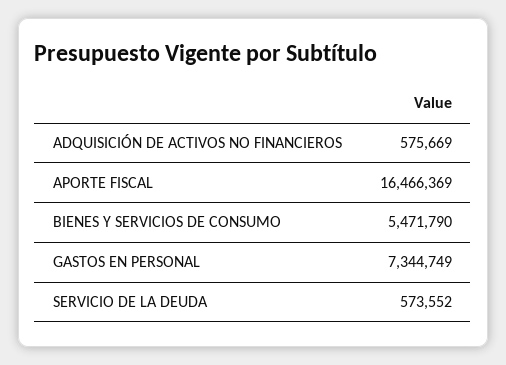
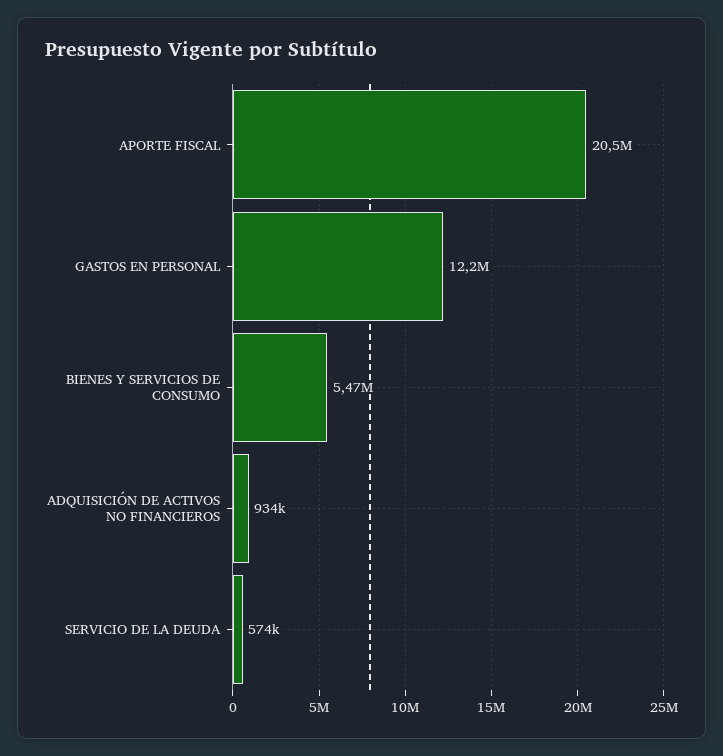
ADQUISICIÓN DE ACTIVOS NO FINANCIEROS: 575669 -> 934000
APORTE FISCAL: 16466369 -> 20500000
GASTOS EN PERSONAL: 7344749 -> 12200000

